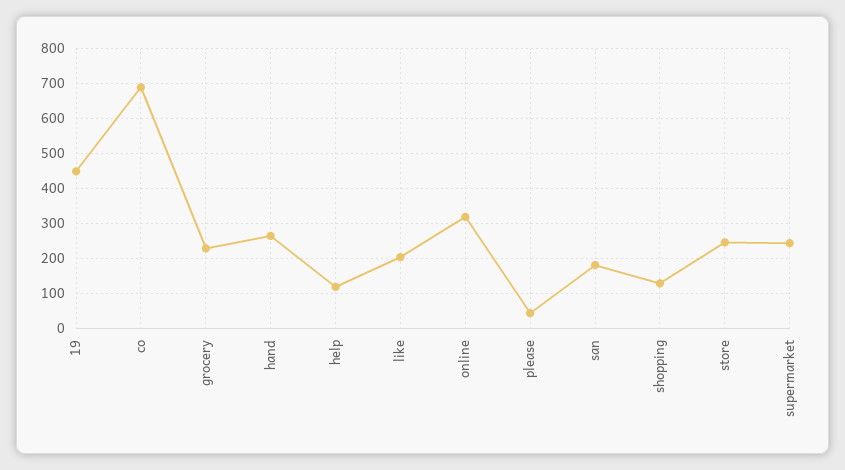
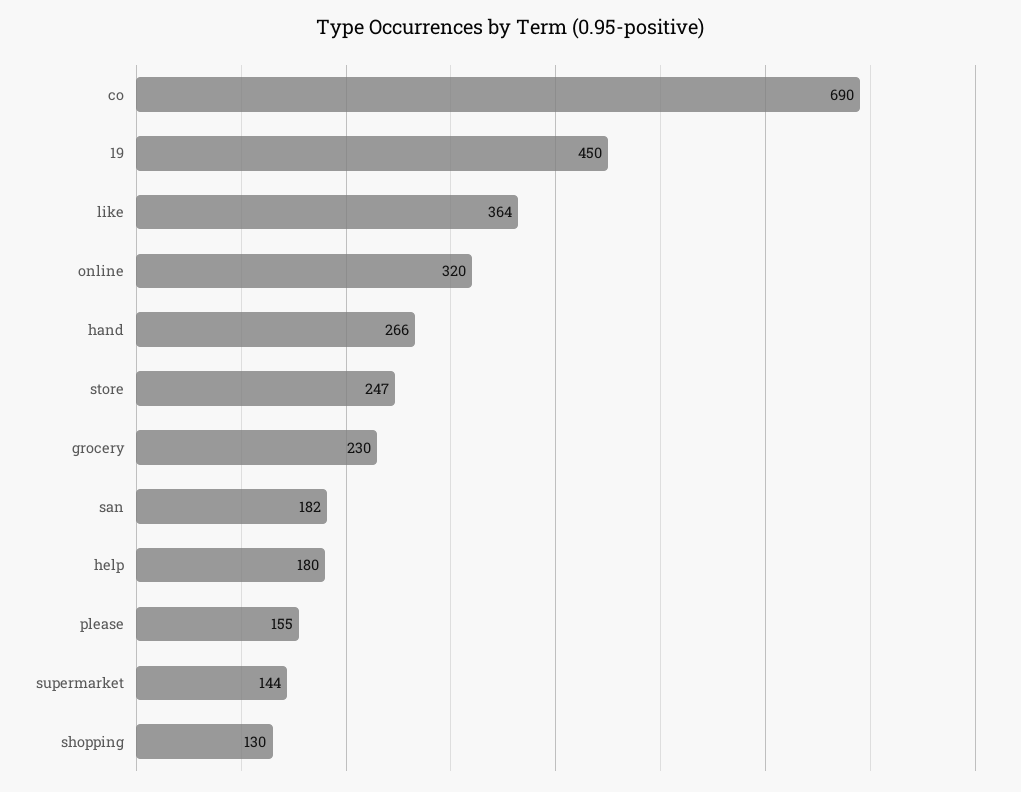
help: 120 -> 180
like: 200 -> 364
please: 40 -> 155
supermarket: 240 -> 144

